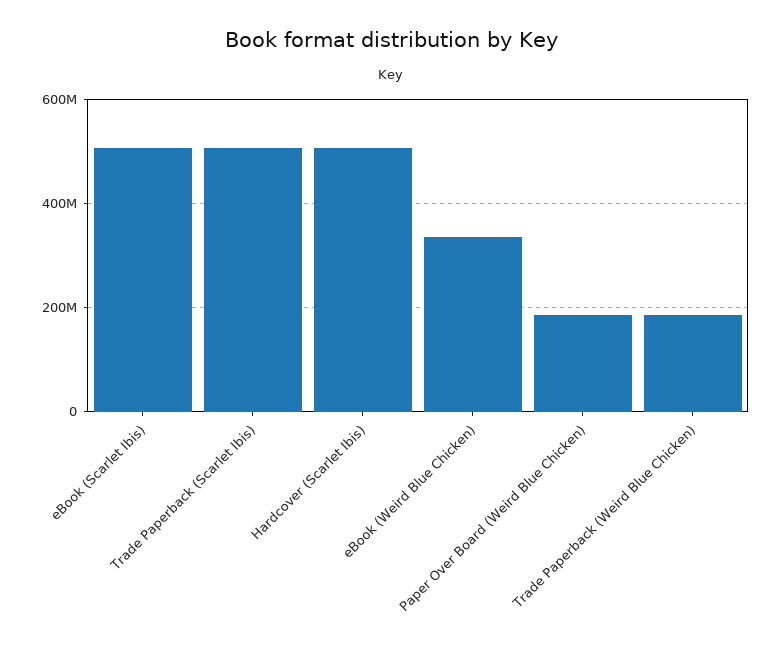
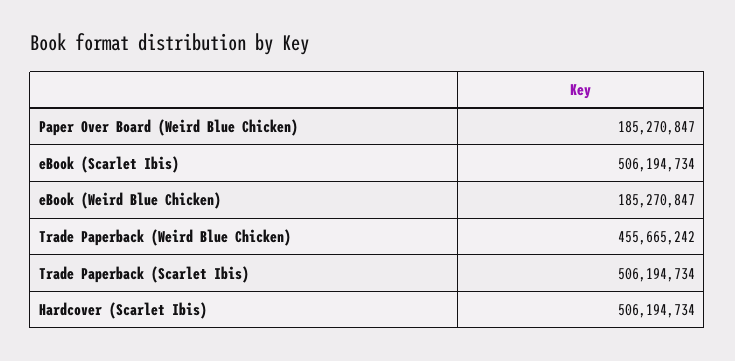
eBook (Weird Blue Chicken): 340000000 -> 185270847
Trade Paperback (Weird Blue Chicken): 180000000 -> 455665242

